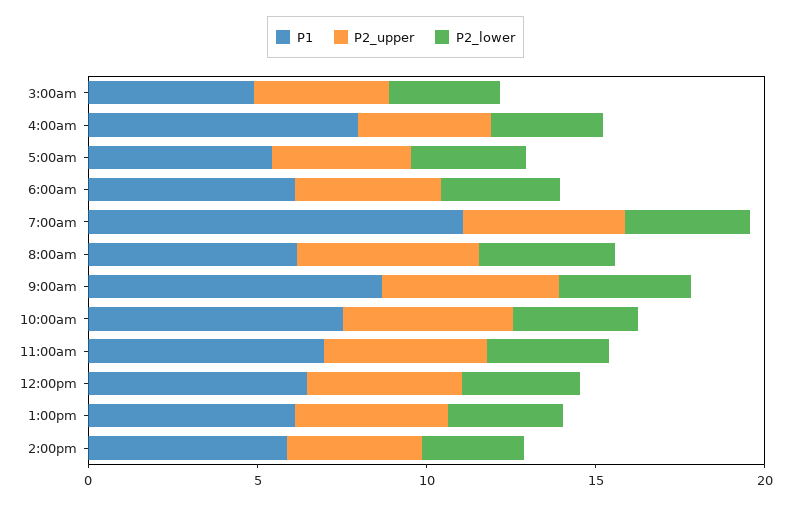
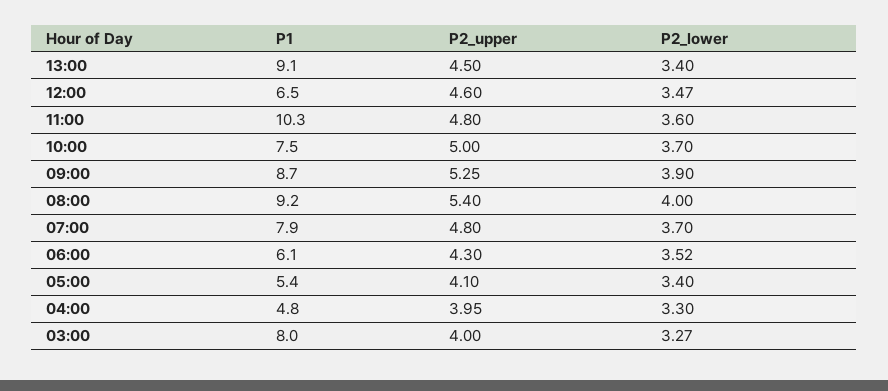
P1, 3:00am: 5 -> 8
P1, 4:00am: 8 -> 4.8
P1, 7:00am: 11 -> 7.9
P1, 8:00am: 6 -> 9.2
P1, 11:00am: 7 -> 10.3
P1, 1:00pm: 6 -> 9.1
P1, 2:00pm: 6 -> none
P2_upper, 2:00pm: 4 -> none
P2_lower, 2:00pm: 3 -> none

